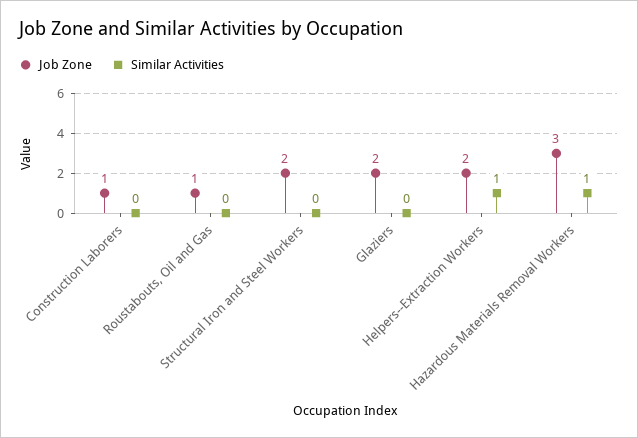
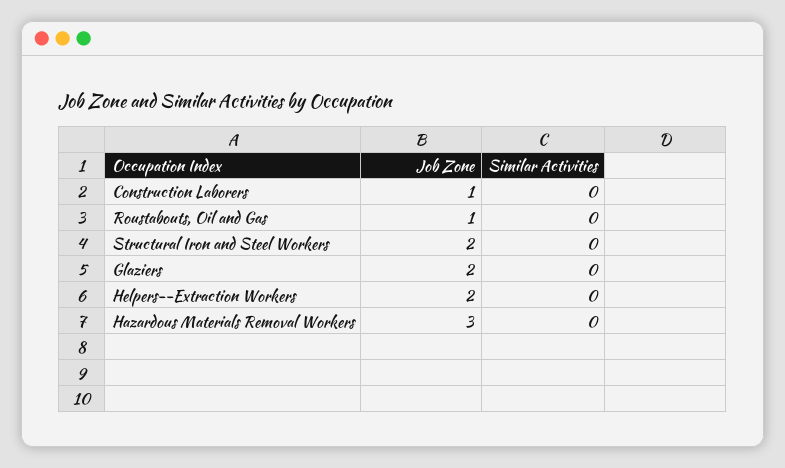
Similar Activities, Helpers--Extraction Workers: 1 -> 0
Similar Activities, Hazardous Materials Removal Workers: 1 -> 0

